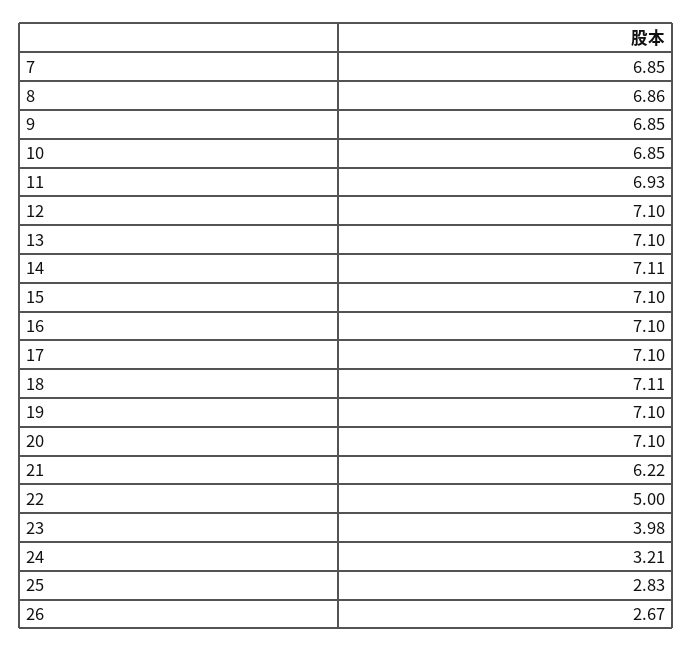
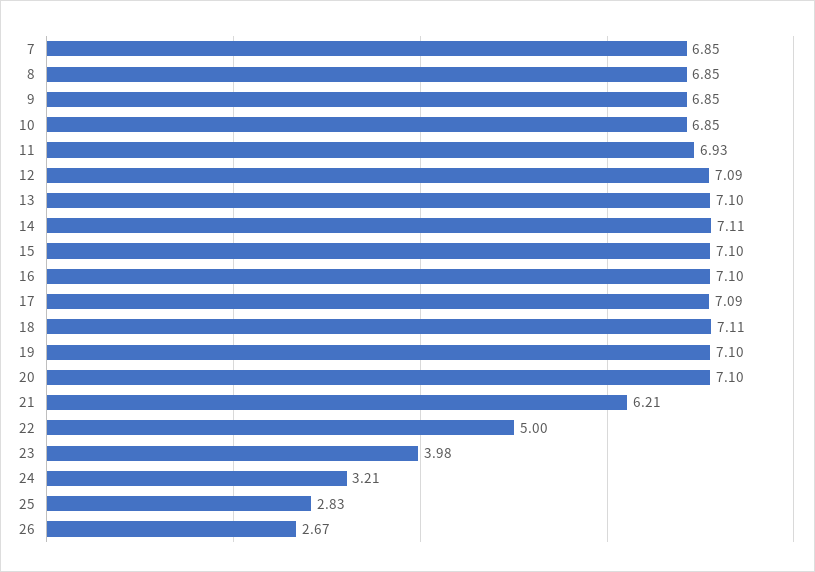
8: 6.86 -> 6.85
12: 7.1 -> 7.09
17: 7.1 -> 7.09
21: 6.22 -> 6.21

